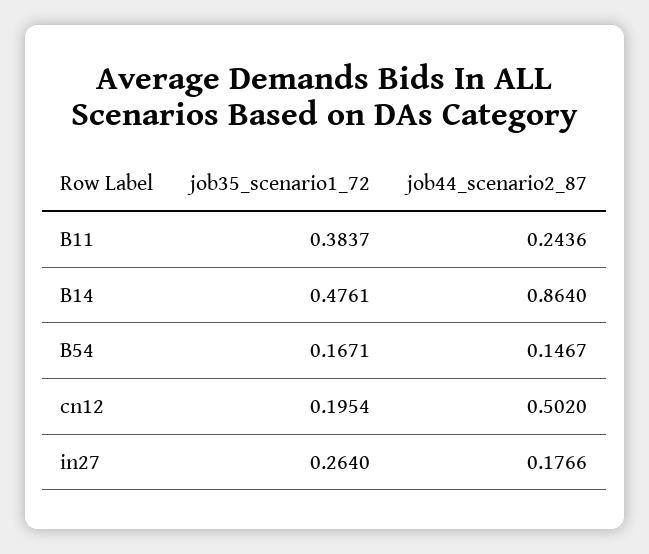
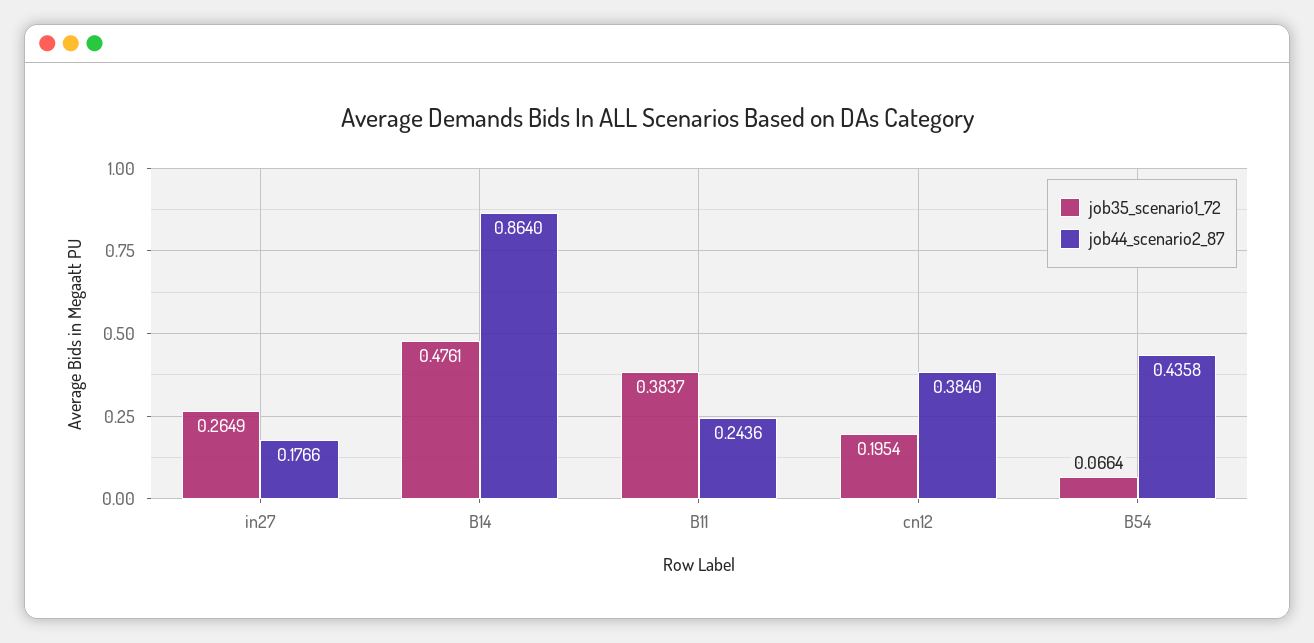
job35_scenario1_72, B54: 0.1671 -> 0.0664
job44_scenario2_87, B54: 0.1467 -> 0.4358
job44_scenario2_87, cn12: 0.502 -> 0.384
job35_scenario1_72, in27: 0.264 -> 0.2649

